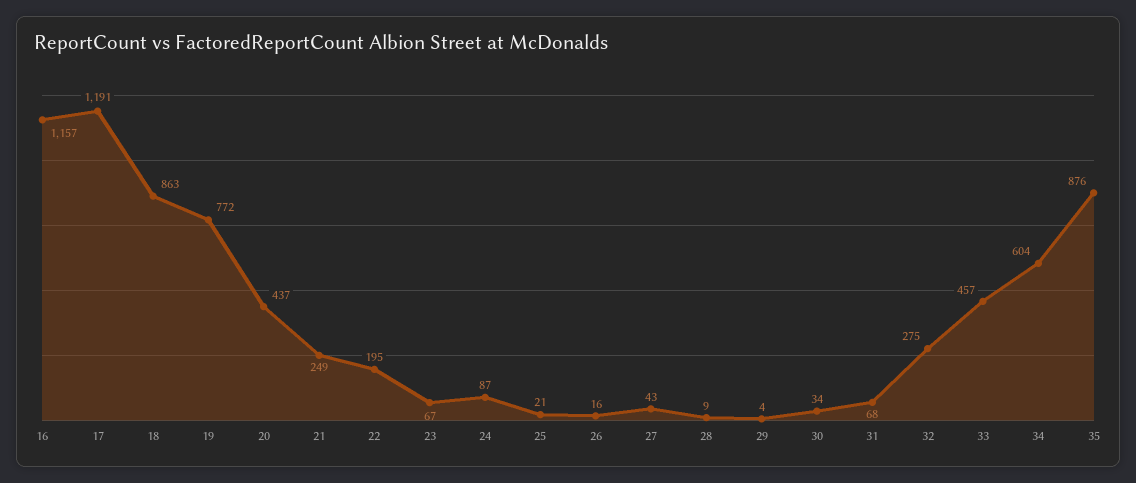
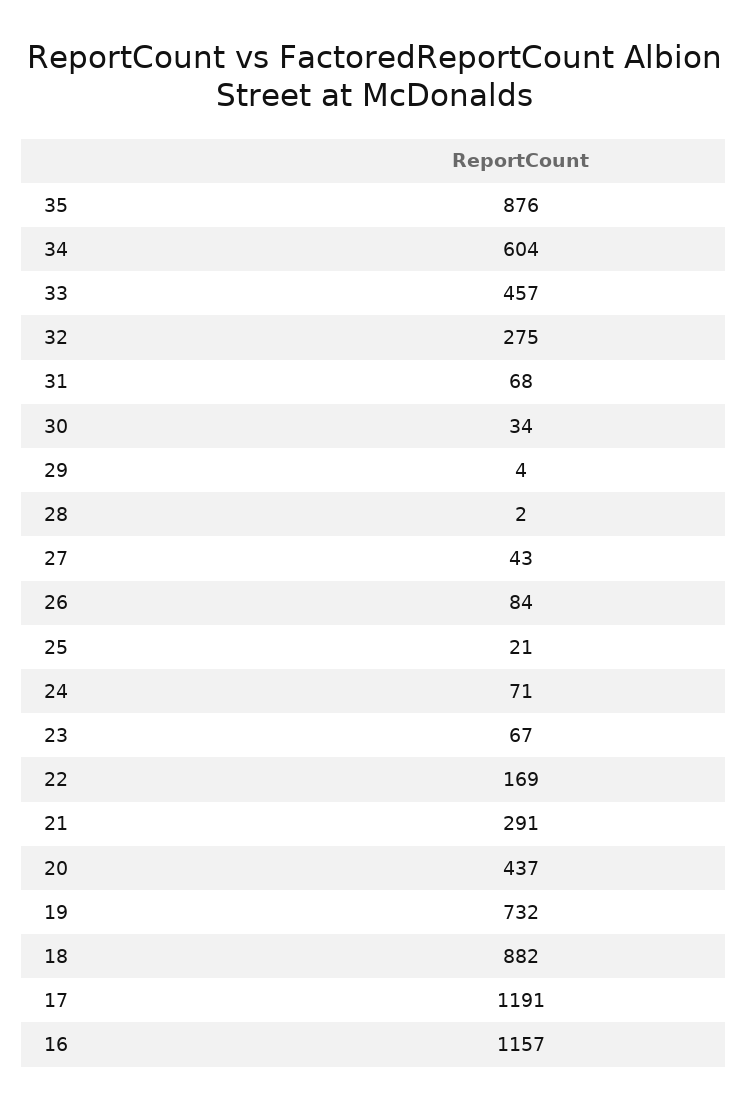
18: 863 -> 882
19: 772 -> 732
21: 249 -> 291
22: 195 -> 169
24: 87 -> 71
26: 16 -> 84
28: 9 -> 2

